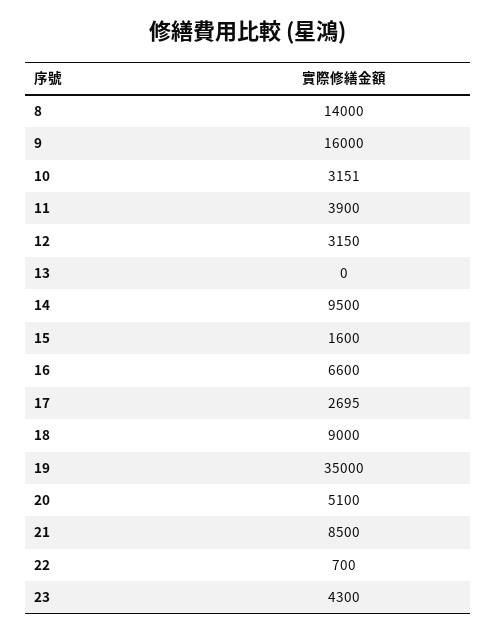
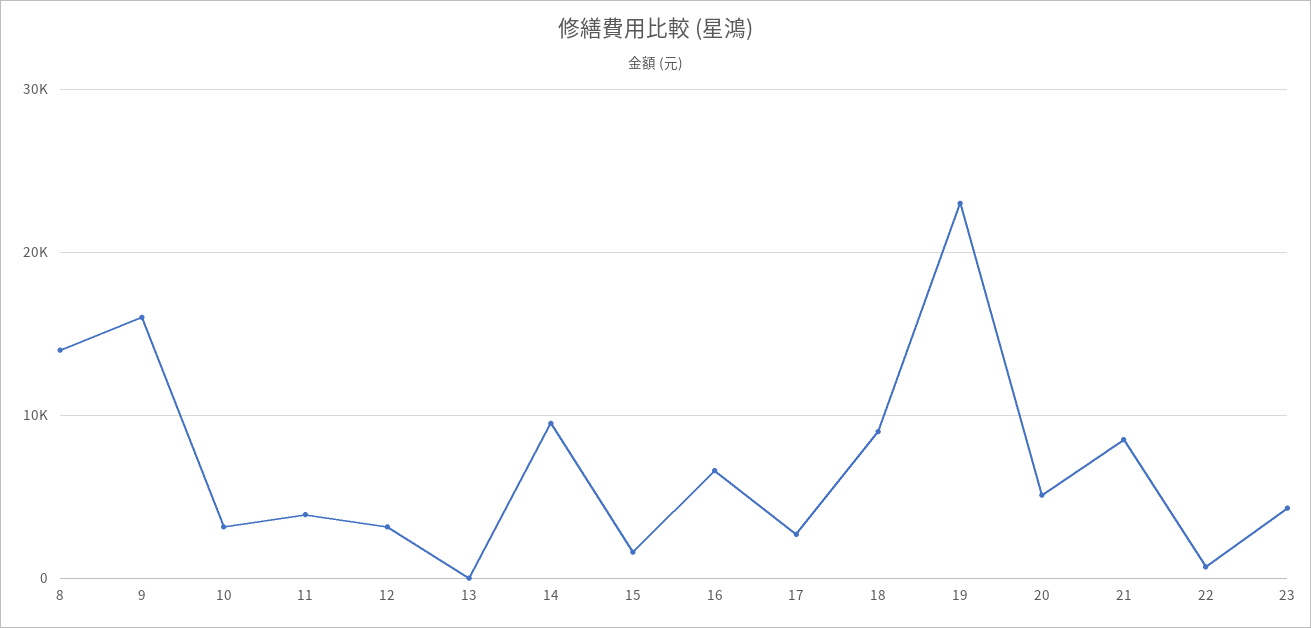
19: 35000 -> 23000

